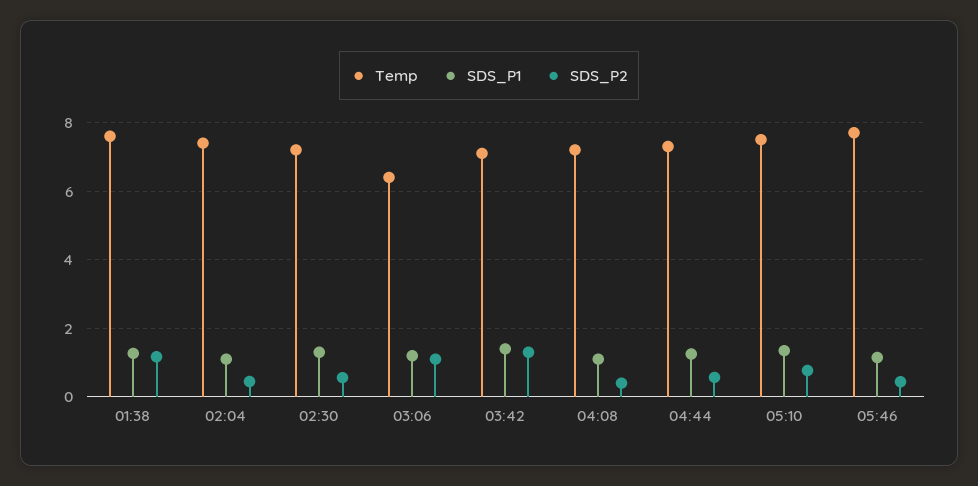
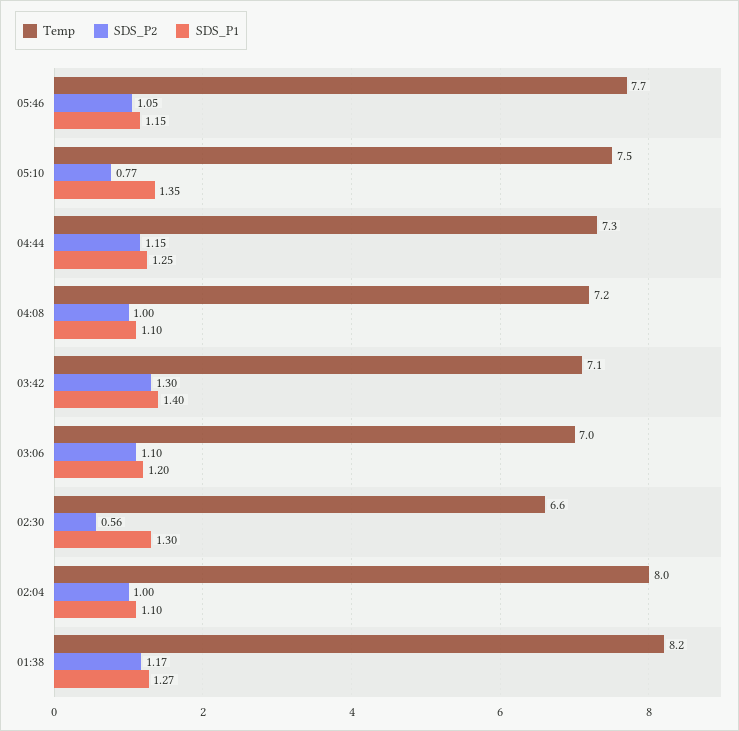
Temp, 01:38: 7.6 -> 8.2
Temp, 02:04: 7.4 -> 8
SDS_P2, 02:04: 0.4 -> 1
Temp, 02:30: 7.2 -> 6.6
Temp, 03:06: 6.4 -> 7
SDS_P2, 04:08: 0.4 -> 1
SDS_P2, 04:44: 0.6 -> 1.15
SDS_P2, 05:46: 0.4 -> 1.05

